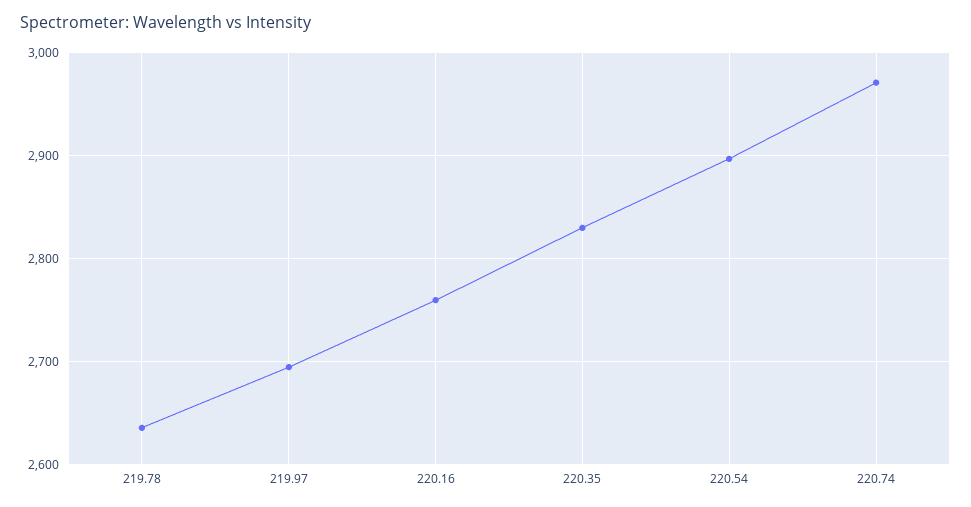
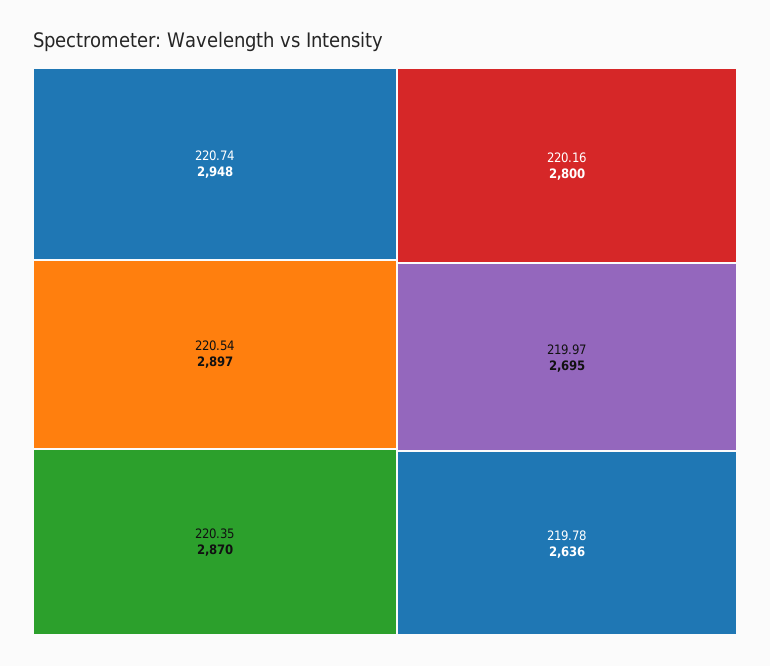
220.16: 2760 -> 2800
220.35: 2830 -> 2870
220.74: 2970 -> 2948

